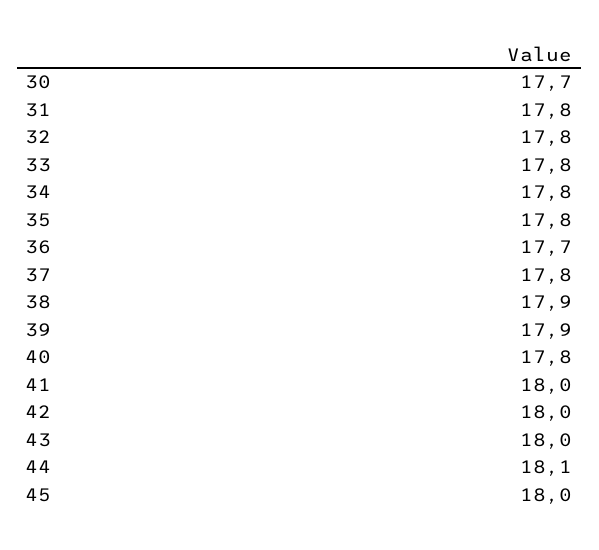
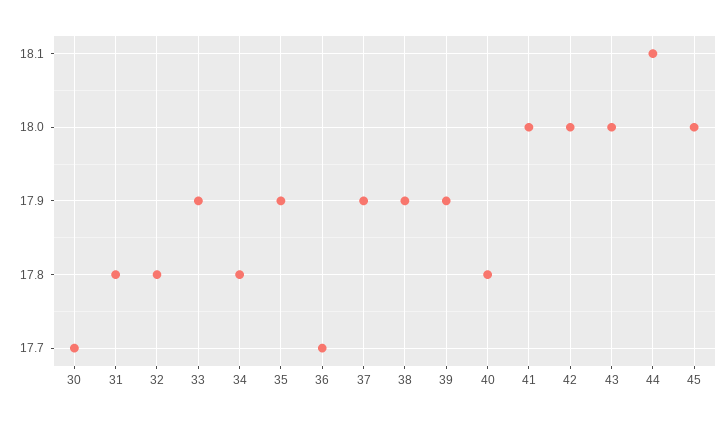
33: 17.8 -> 17.9
35: 17.8 -> 17.9
37: 17.8 -> 17.9

